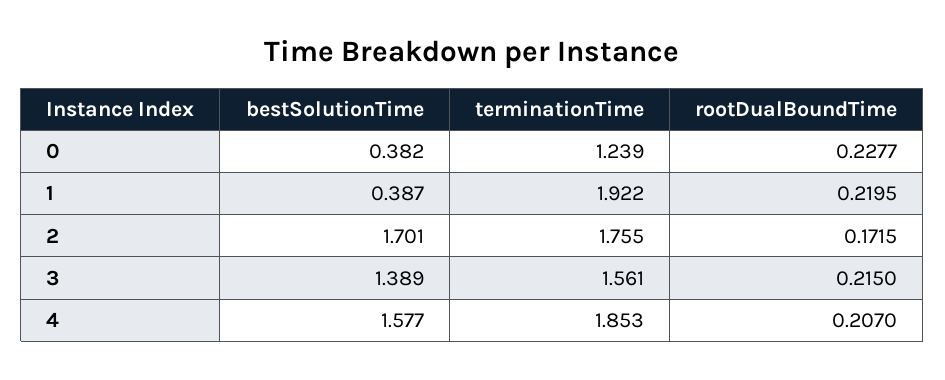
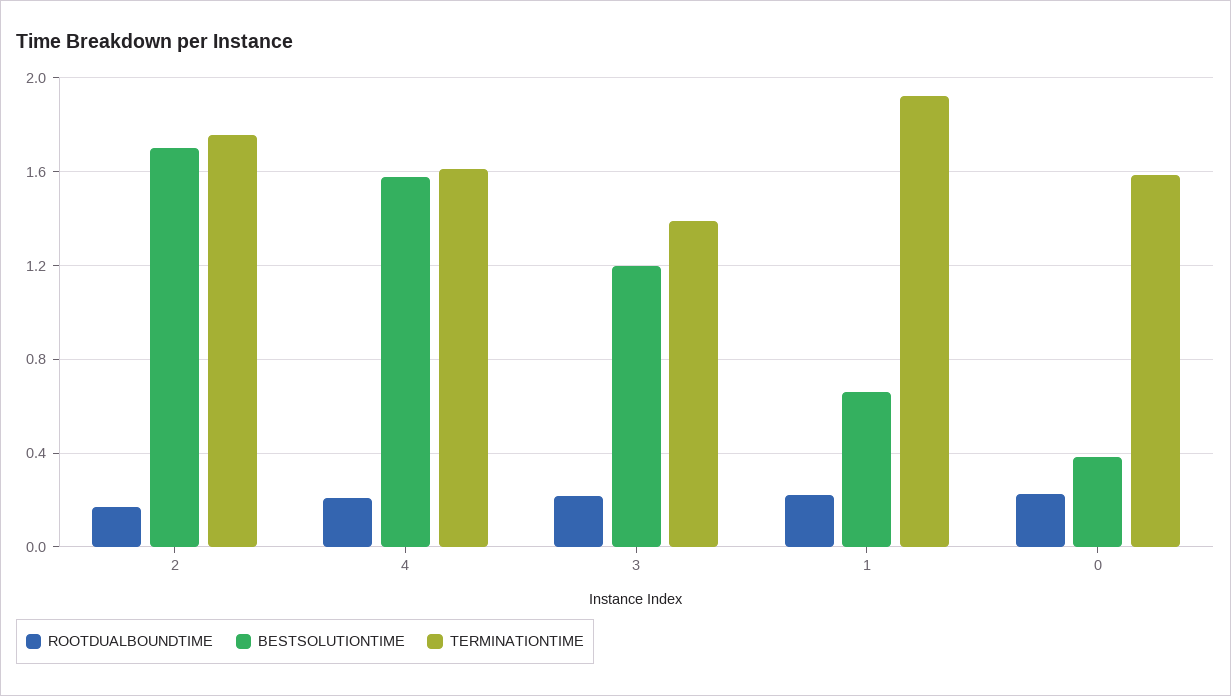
terminationTime, 0: 1.239 -> 1.6
bestSolutionTime, 1: 0.387 -> 0.65
bestSolutionTime, 3: 1.389 -> 1.2
terminationTime, 3: 1.561 -> 1.4
terminationTime, 4: 1.853 -> 1.6

